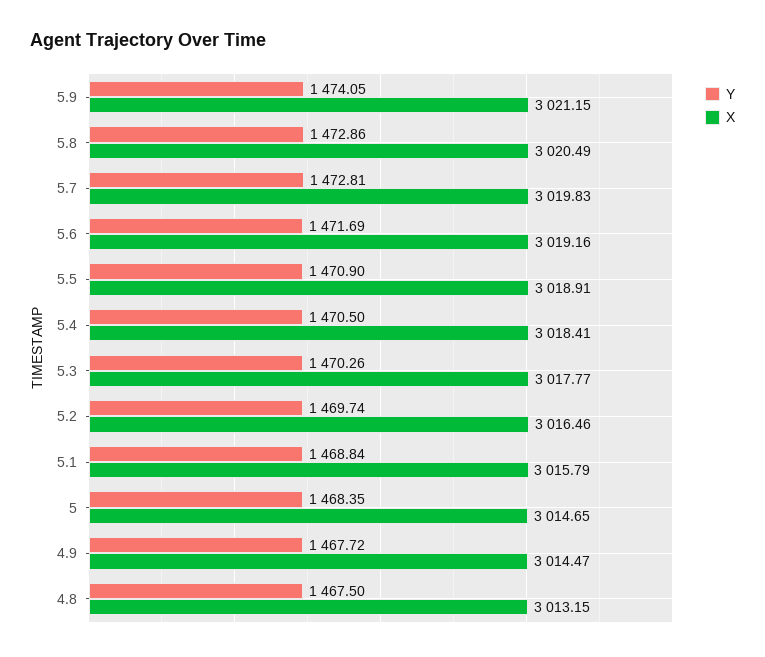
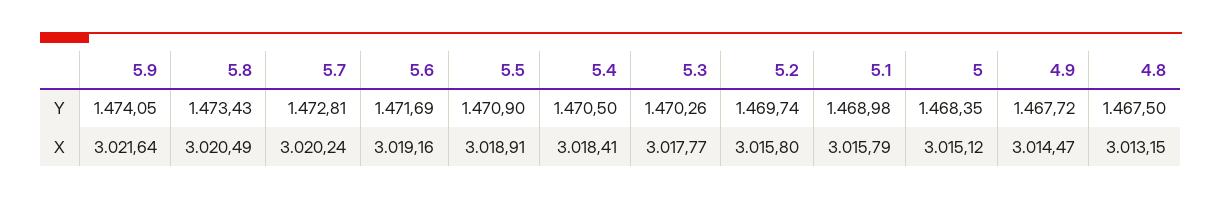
X, 5.9: 3021.15 -> 3021.64
Y, 5.8: 1472.86 -> 1473.43
X, 5.7: 3019.83 -> 3020.24
X, 5.2: 3016.46 -> 3015.8
Y, 5.1: 1468.84 -> 1468.98
X, 5: 3014.65 -> 3015.12

